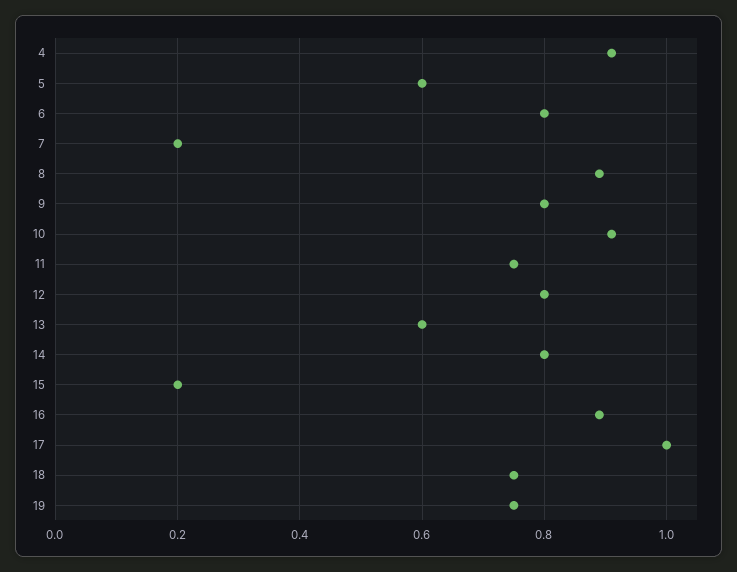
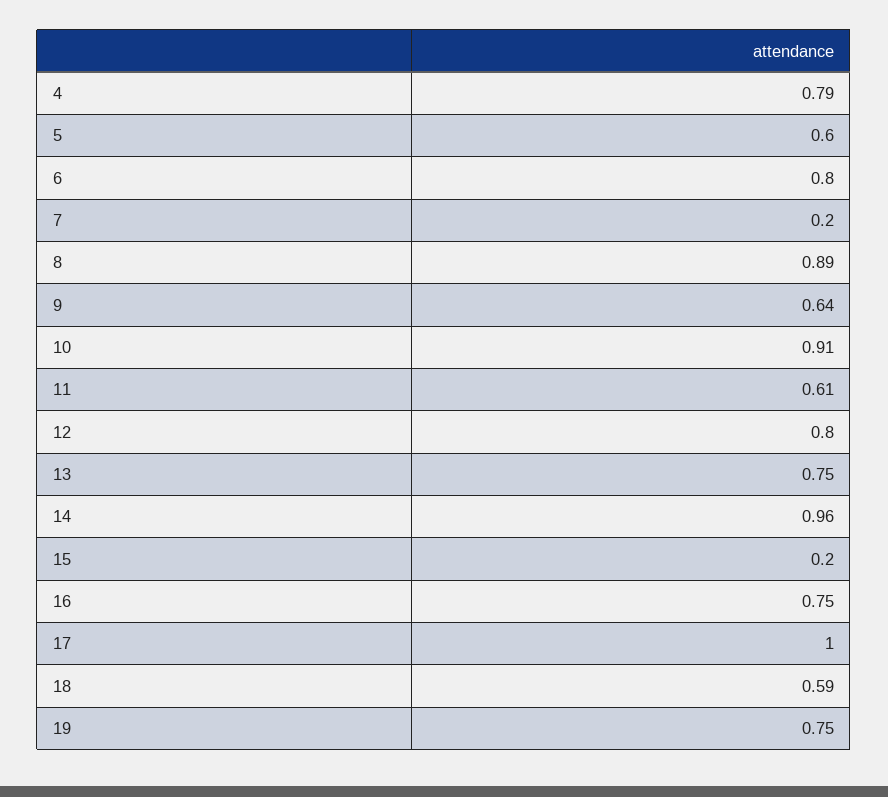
4: 0.9 -> 0.79
9: 0.8 -> 0.64
11: 0.75 -> 0.61
13: 0.6 -> 0.75
14: 0.8 -> 0.96
16: 0.9 -> 0.75
18: 0.75 -> 0.59

